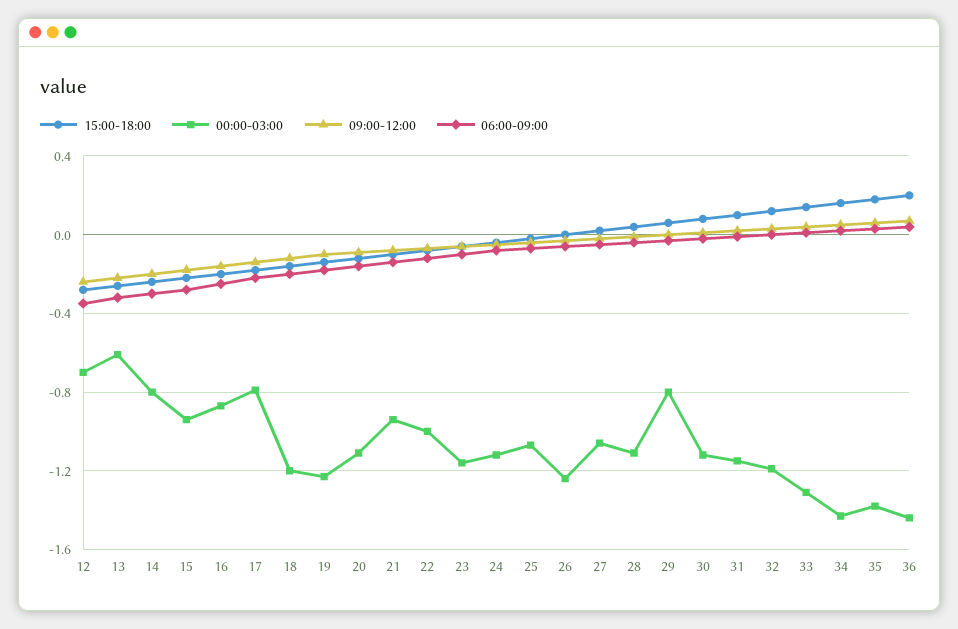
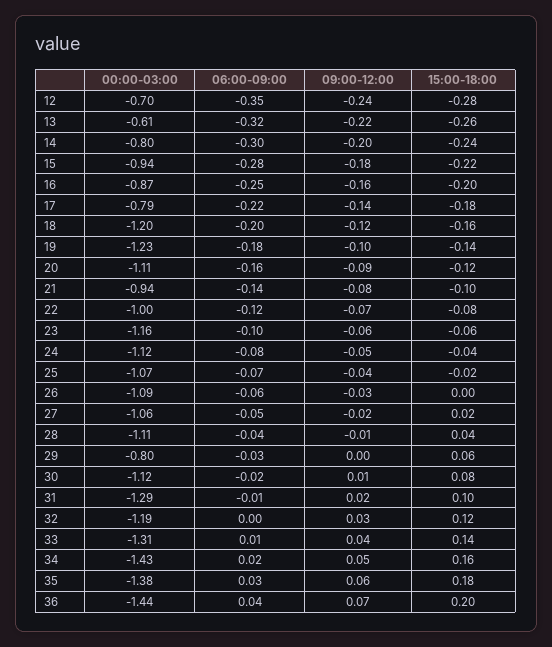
00:00-03:00, 26: -1.25 -> -1.09
00:00-03:00, 31: -1.15 -> -1.29

